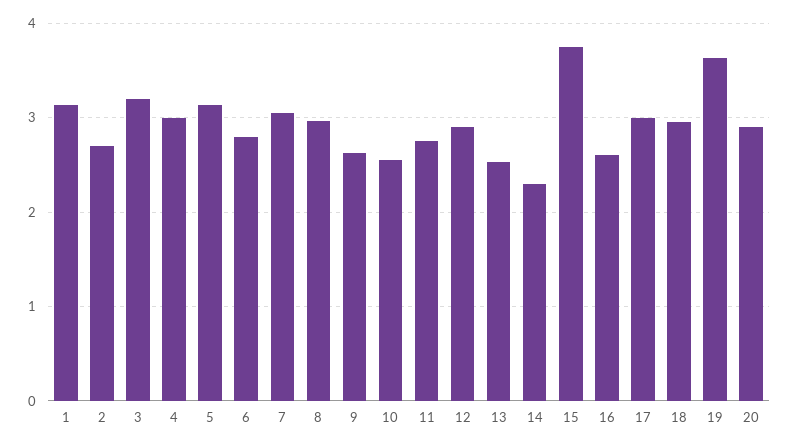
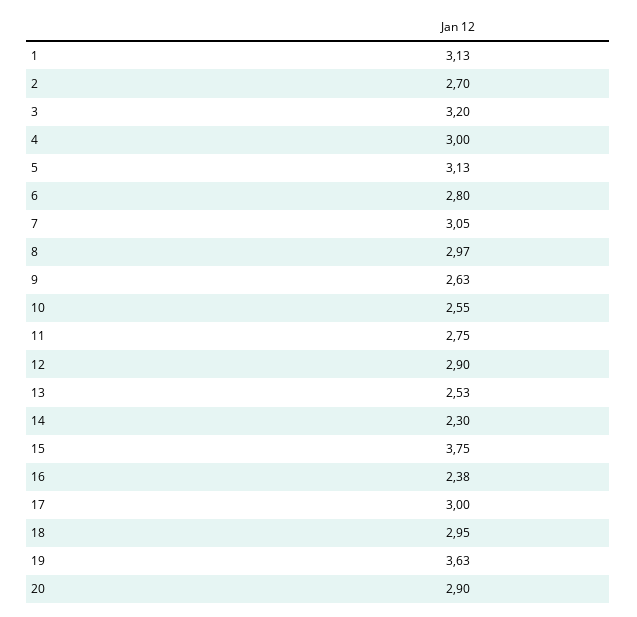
16: 2.6 -> 2.38

